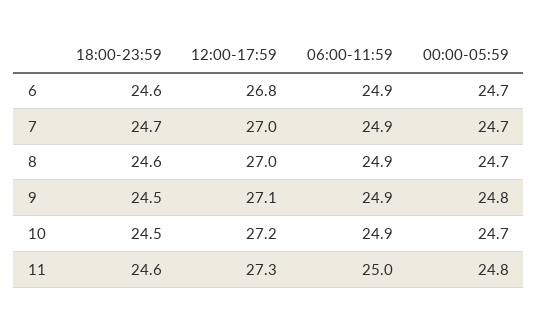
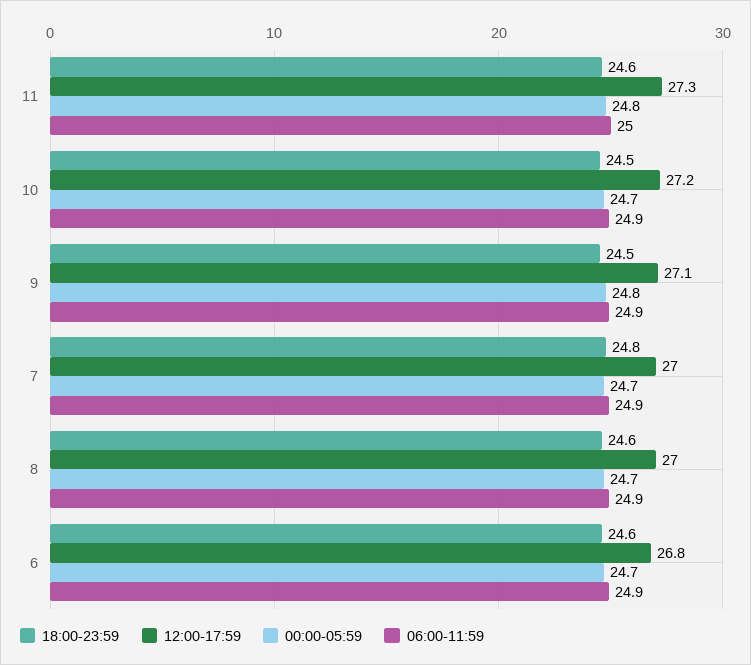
18:00-23:59, 7: 24.7 -> 24.8

